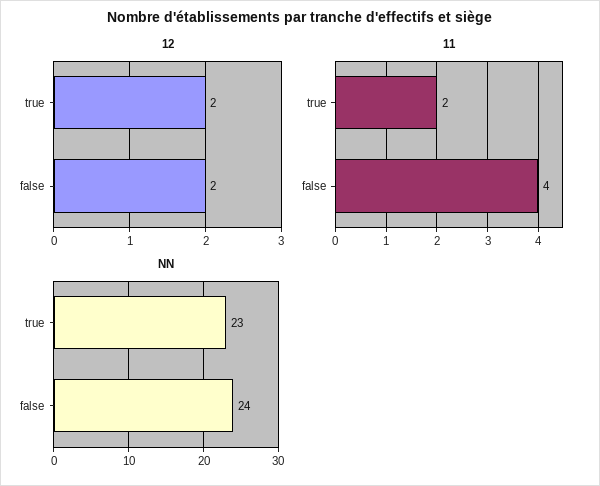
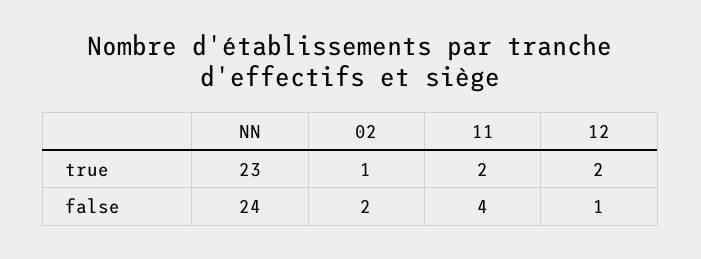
12, false: 2 -> 1
02, true: none -> 1
02, false: none -> 2

